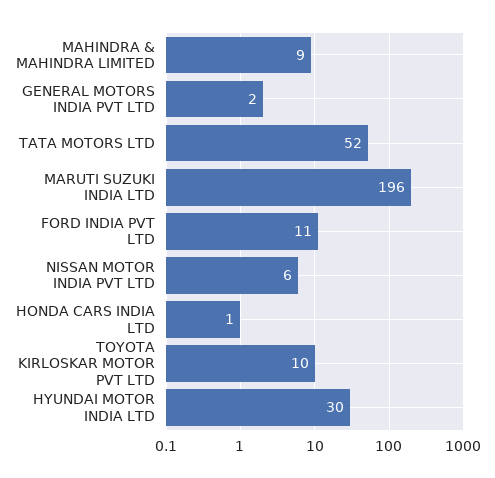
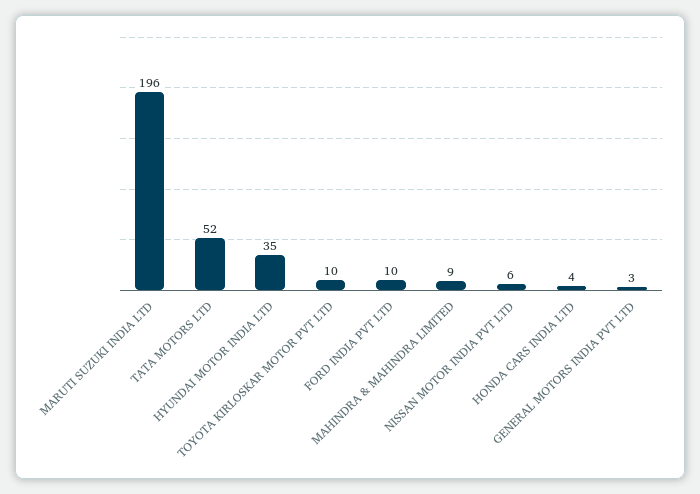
GENERAL MOTORS INDIA PVT LTD: 2 -> 3
FORD INDIA PVT LTD: 11 -> 10
HONDA CARS INDIA LTD: 1 -> 4
HYUNDAI MOTOR INDIA LTD: 30 -> 35

